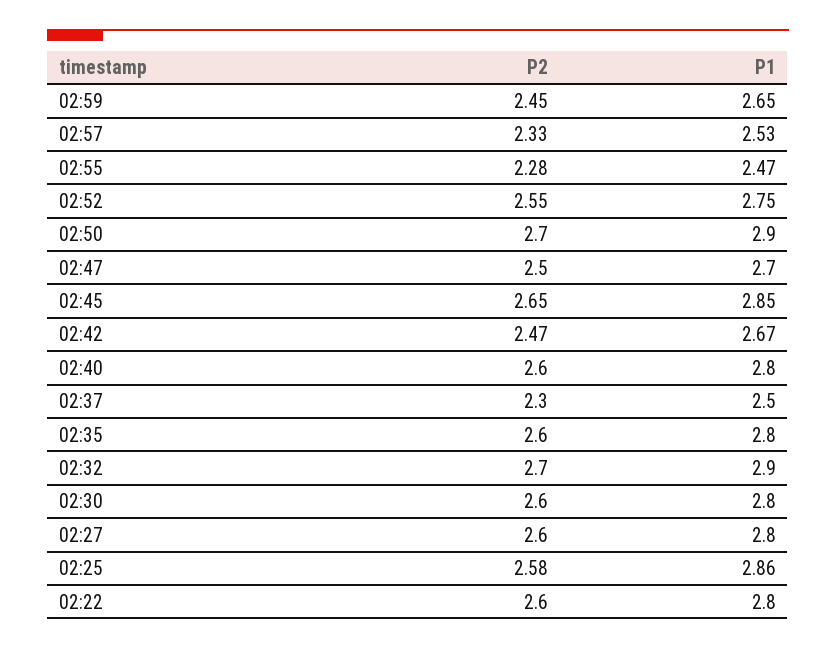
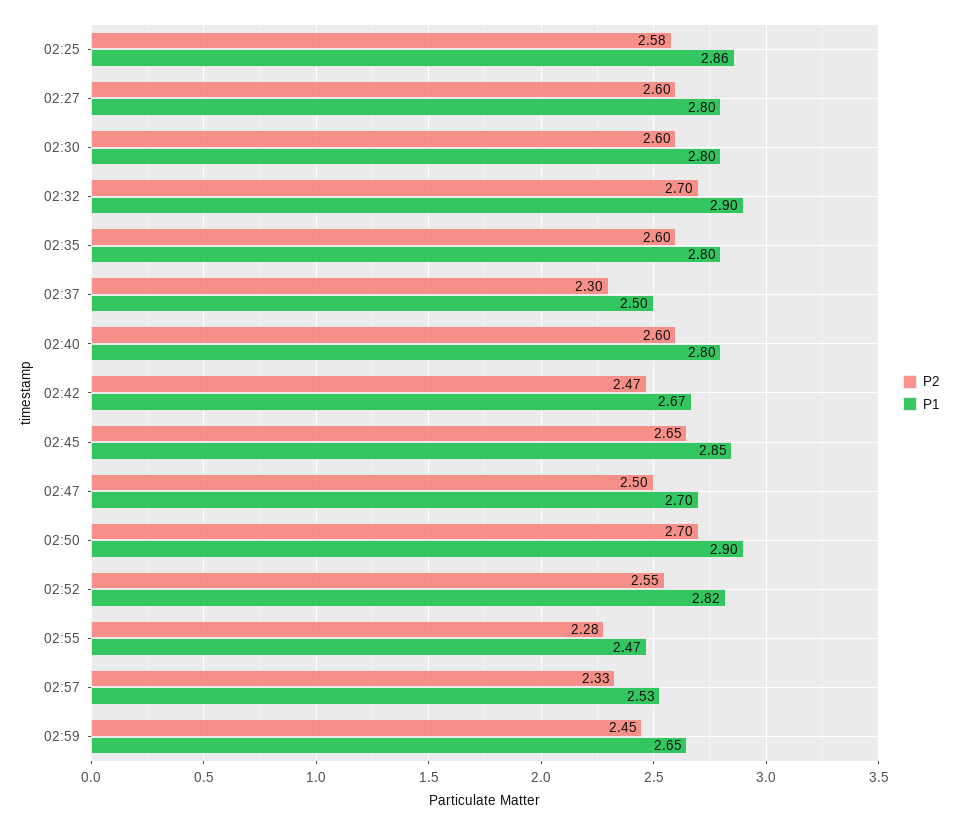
P1, 02:52: 2.75 -> 2.82
P2, 02:22: 2.6 -> none
P1, 02:22: 2.8 -> none

